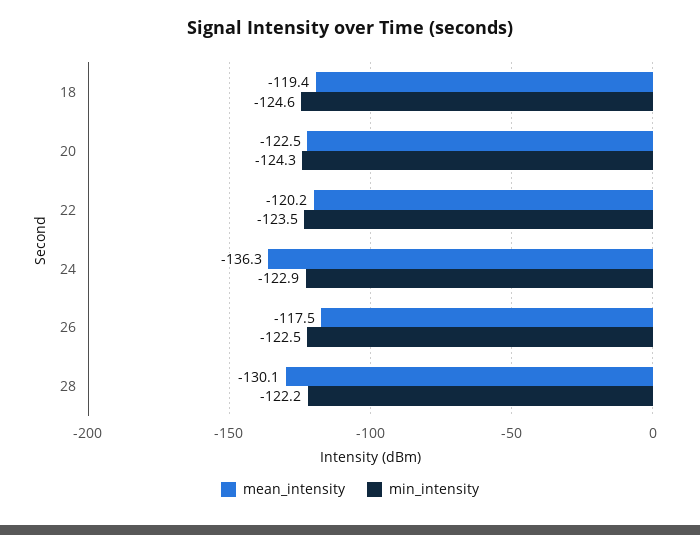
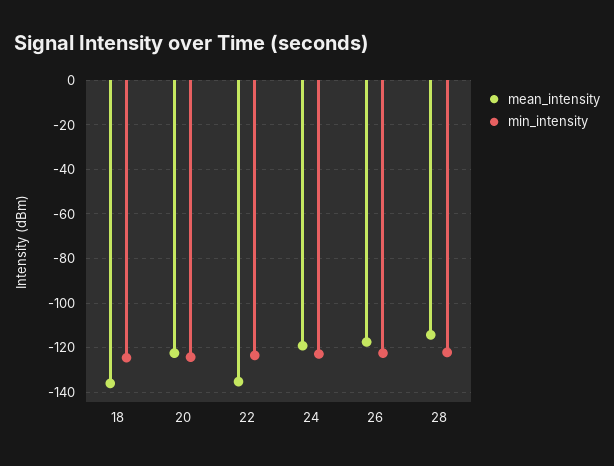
mean_intensity, 18: -119.4 -> -135
mean_intensity, 22: -120.2 -> -135
mean_intensity, 24: -136.3 -> -120
mean_intensity, 28: -130.1 -> -115

